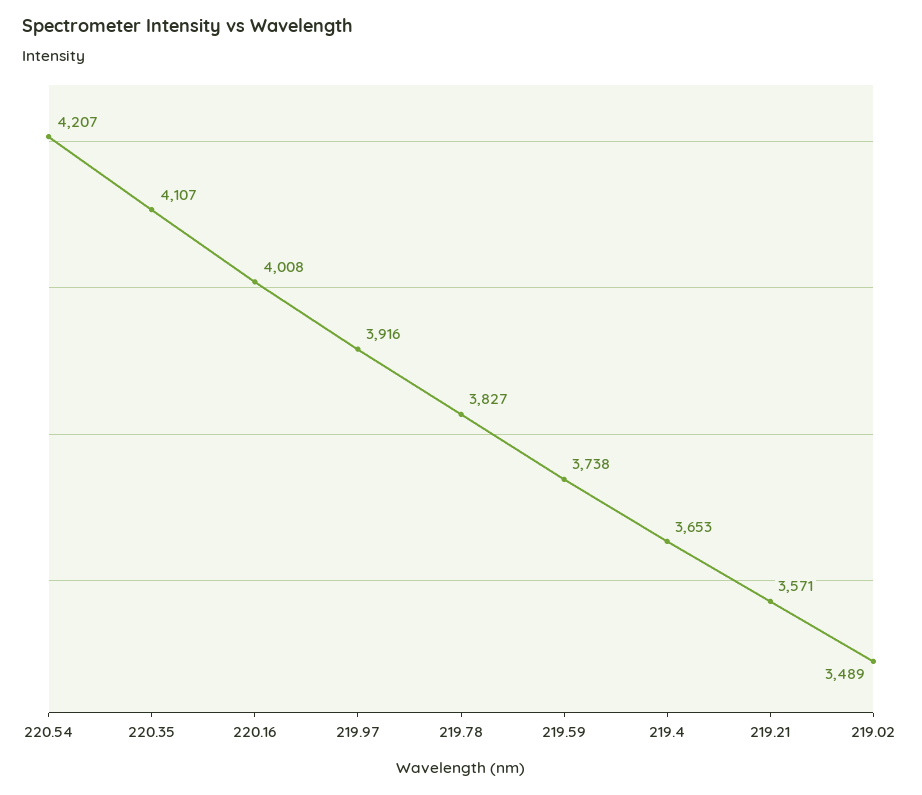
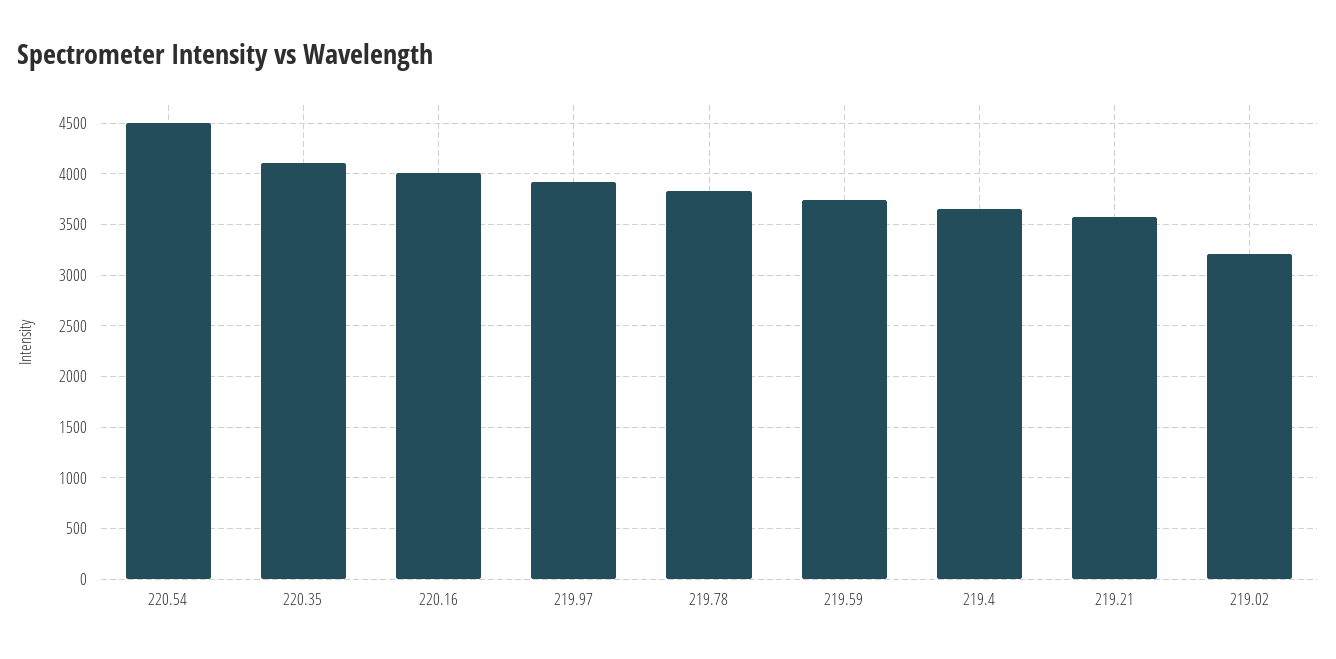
220.54: 4207 -> 4500
219.02: 3489 -> 3200

